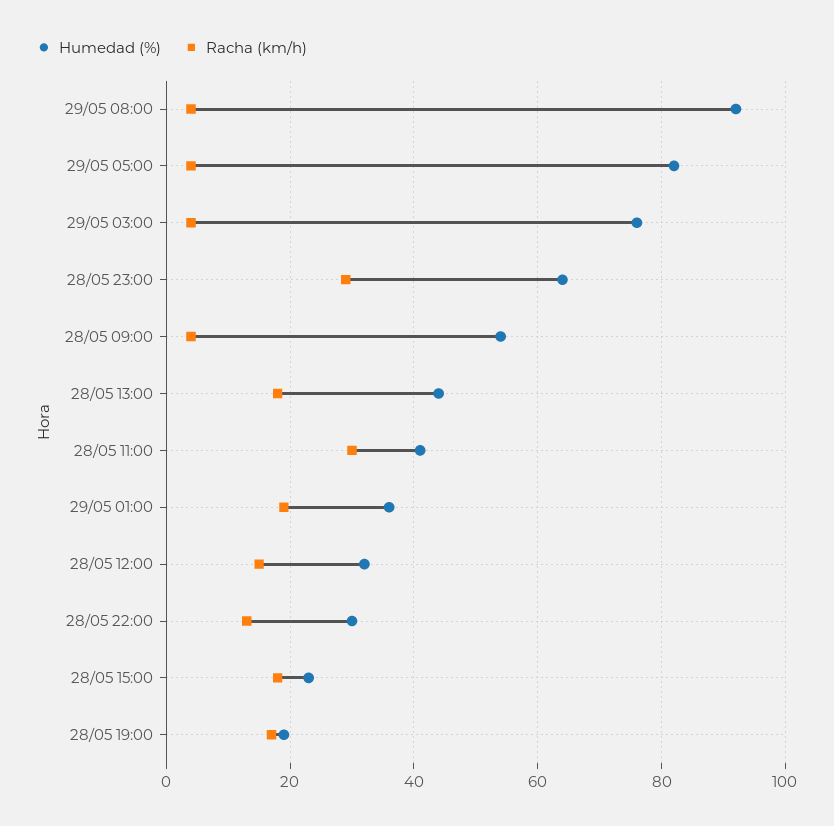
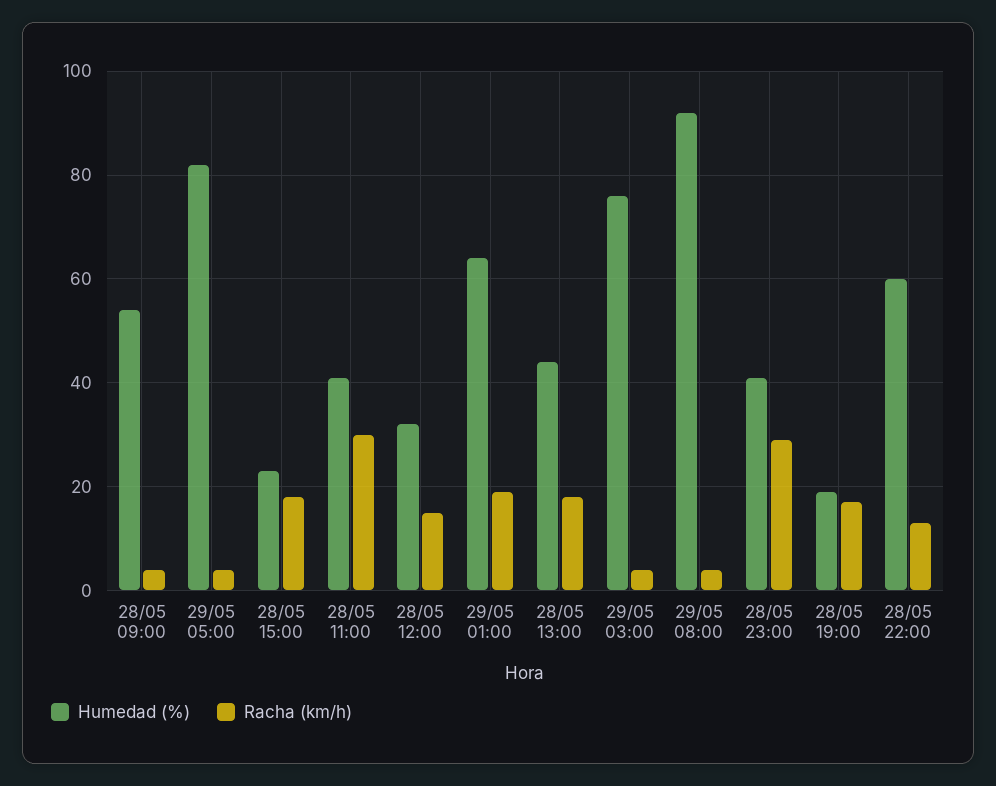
Humedad (%), 28/05 23:00: 65 -> 40
Humedad (%), 29/05 01:00: 35 -> 65
Humedad (%), 28/05 22:00: 30 -> 60

